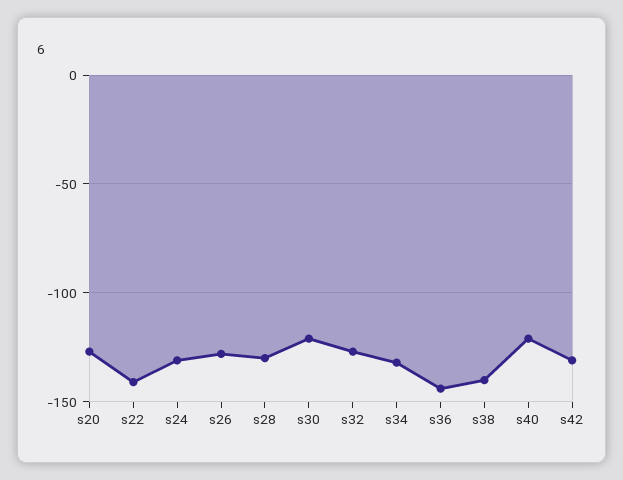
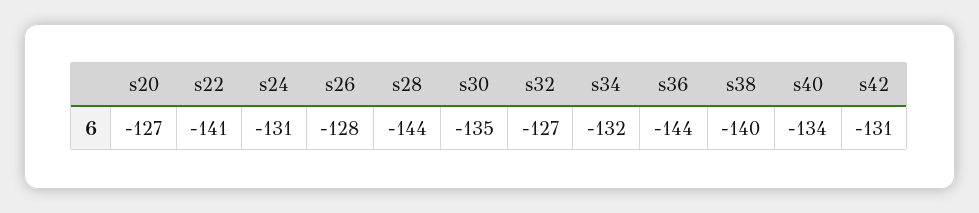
s28: -130 -> -144
s30: -120 -> -135
s40: -120 -> -134

